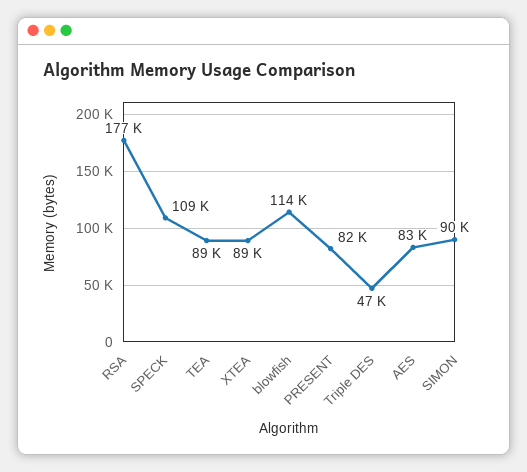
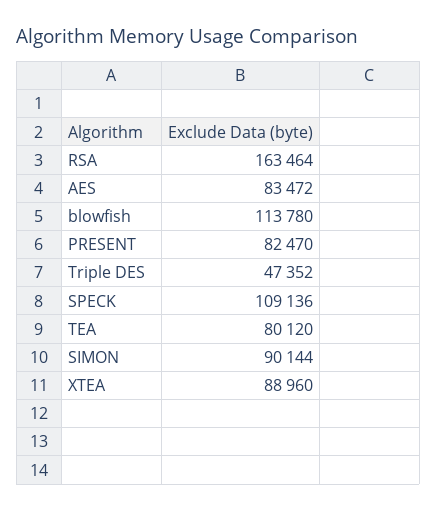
RSA: 177000 -> 163464
TEA: 89000 -> 80120

